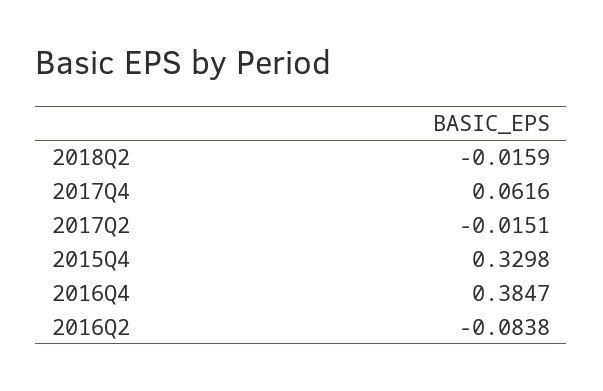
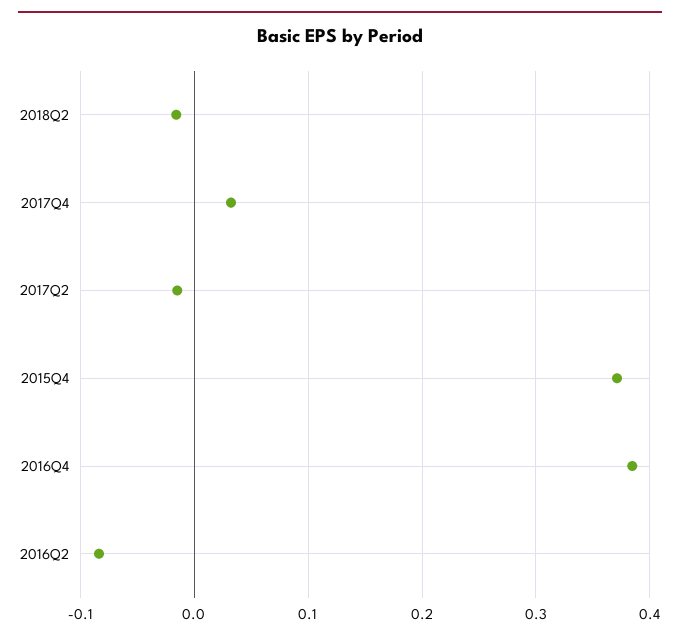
2017Q4: 0.0616 -> 0.03
2015Q4: 0.3298 -> 0.37

